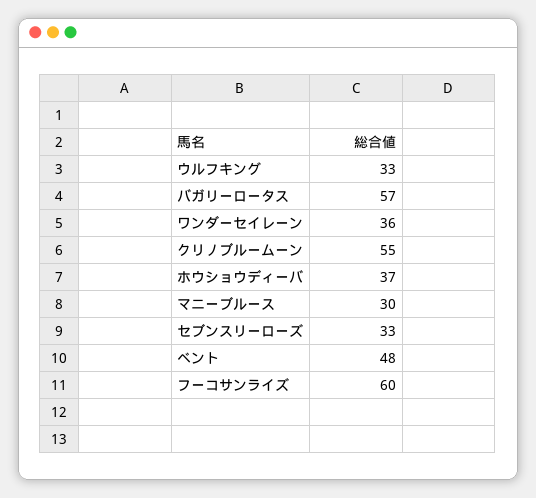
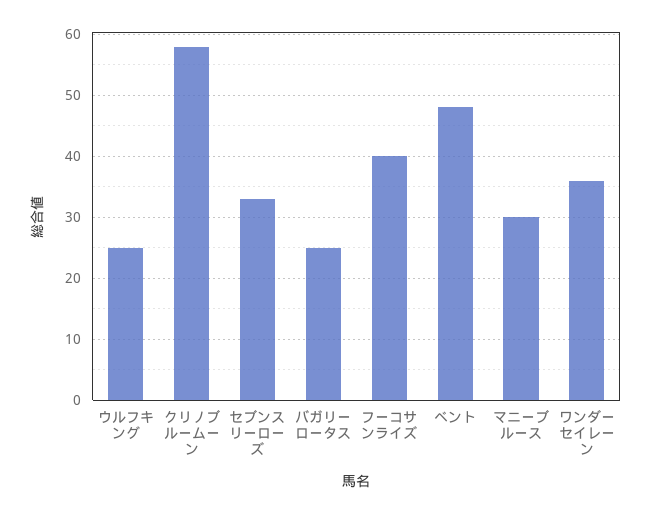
ウルフキング: 33 -> 25
バガリーロータス: 57 -> 25
クリノブルームーン: 55 -> 58
ホウショウディーバ: 37 -> none
フーコサンライズ: 60 -> 40

